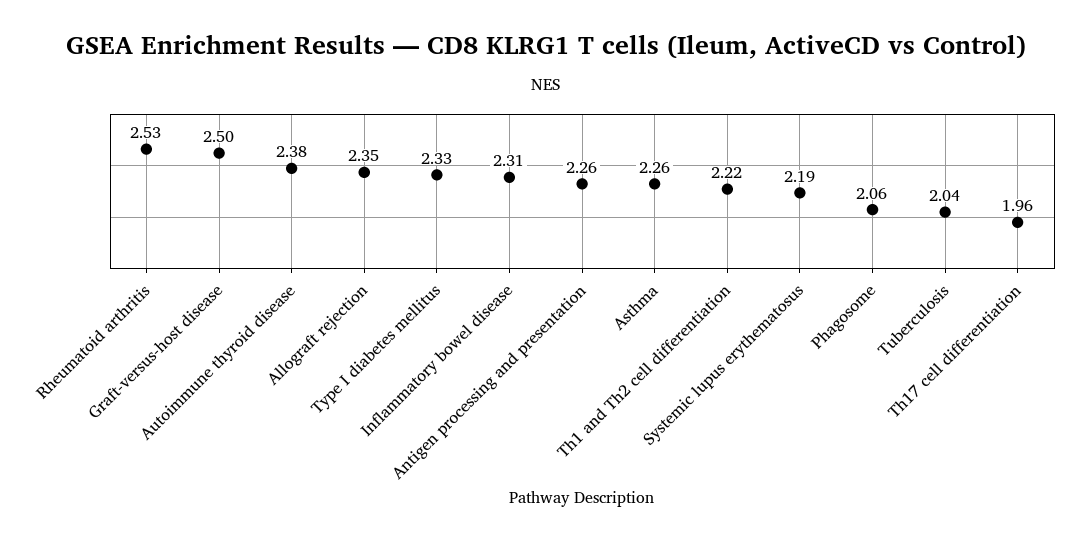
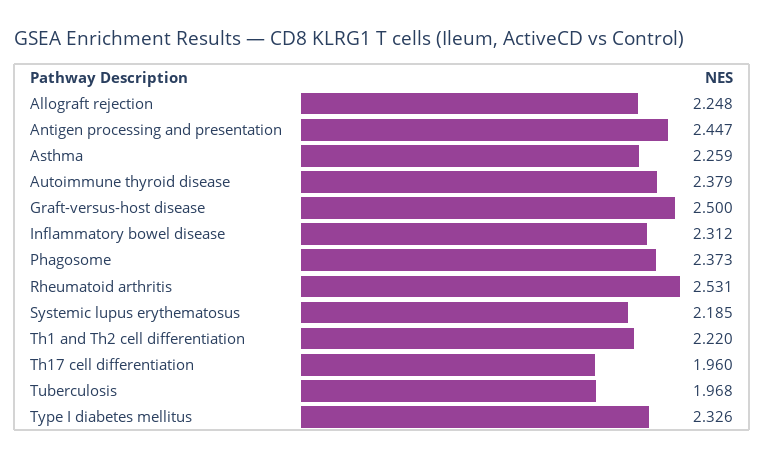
Allograft rejection: 2.35 -> 2.248
Antigen processing and presentation: 2.26 -> 2.447
Phagosome: 2.06 -> 2.373
Tuberculosis: 2.04 -> 1.968

